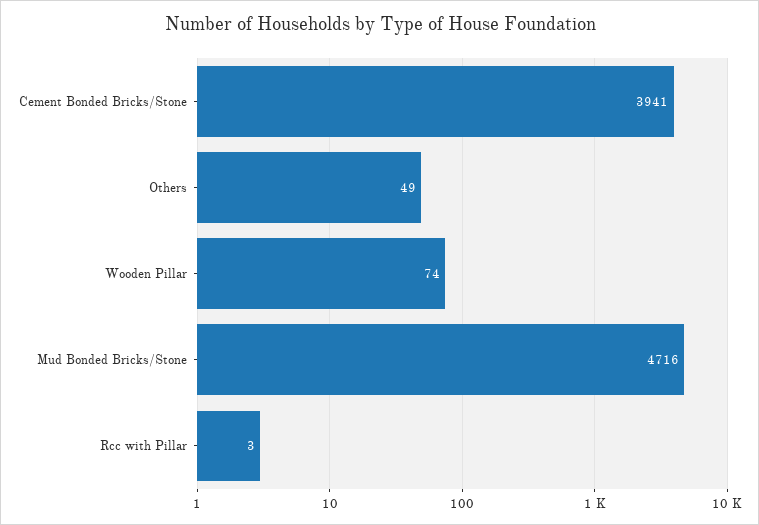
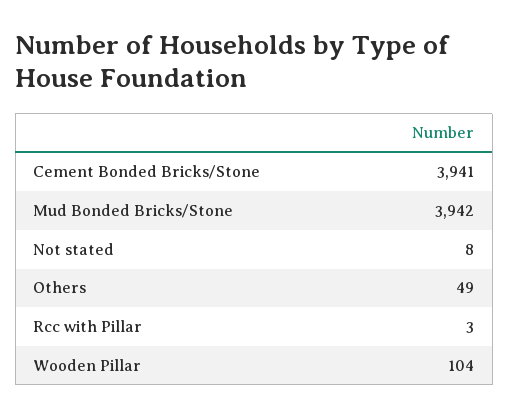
Wooden Pillar: 74 -> 104
Mud Bonded Bricks/Stone: 4716 -> 3942
Not stated: none -> 8

